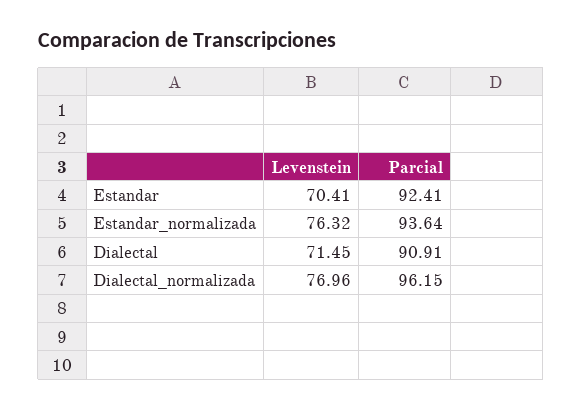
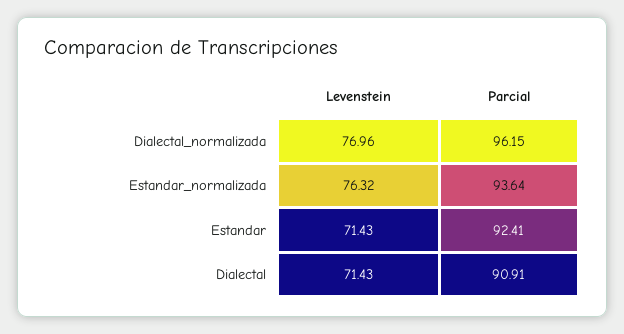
Levenstein, Estandar: 70.41 -> 71.43
Levenstein, Dialectal: 71.45 -> 71.43

